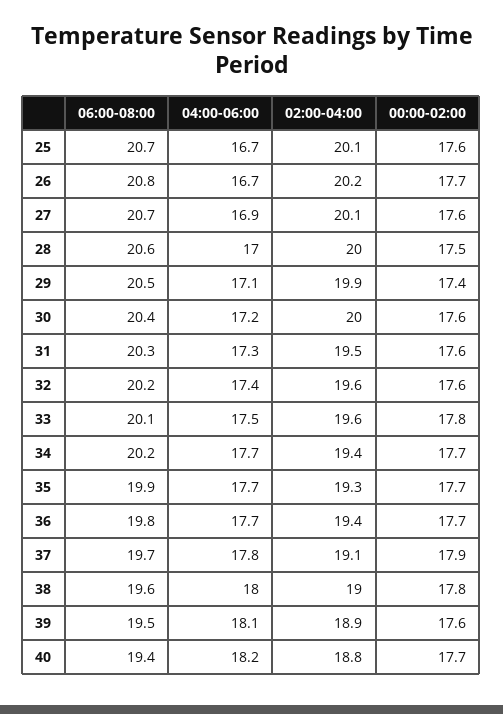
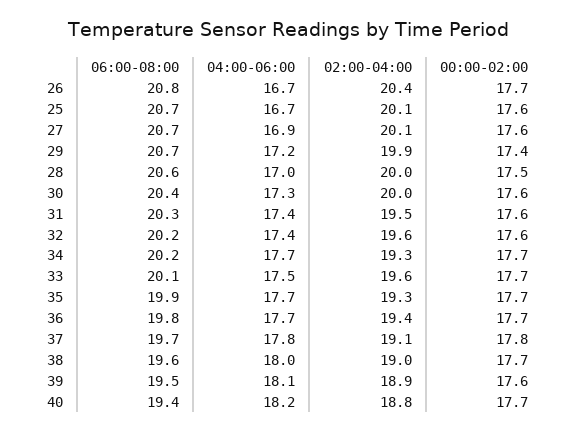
02:00-04:00, 26: 20.2 -> 20.4
06:00-08:00, 29: 20.5 -> 20.7
04:00-06:00, 29: 17.1 -> 17.2
04:00-06:00, 30: 17.2 -> 17.3
04:00-06:00, 31: 17.3 -> 17.4
00:00-02:00, 33: 17.8 -> 17.7
02:00-04:00, 34: 19.4 -> 19.3
00:00-02:00, 37: 17.9 -> 17.8
00:00-02:00, 38: 17.8 -> 17.7

